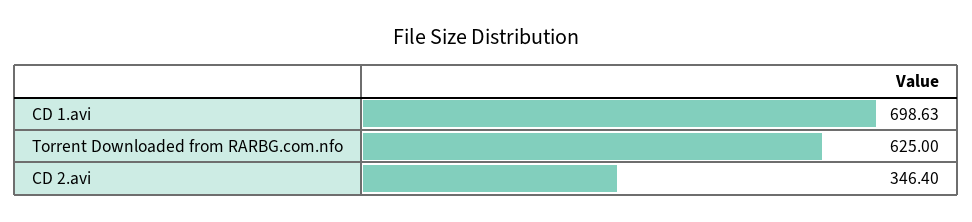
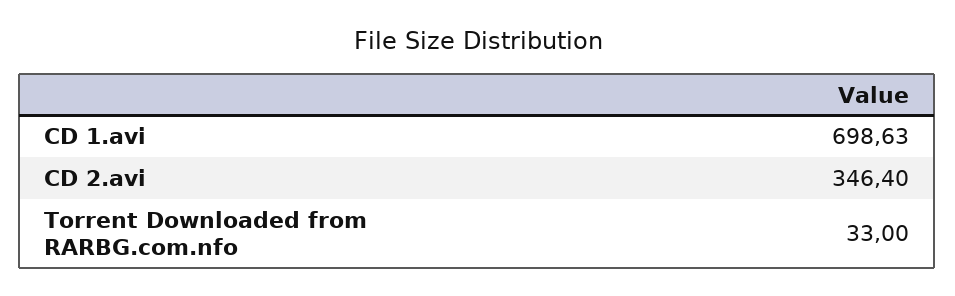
Torrent Downloaded from RARBG.com.nfo: 625 -> 33

